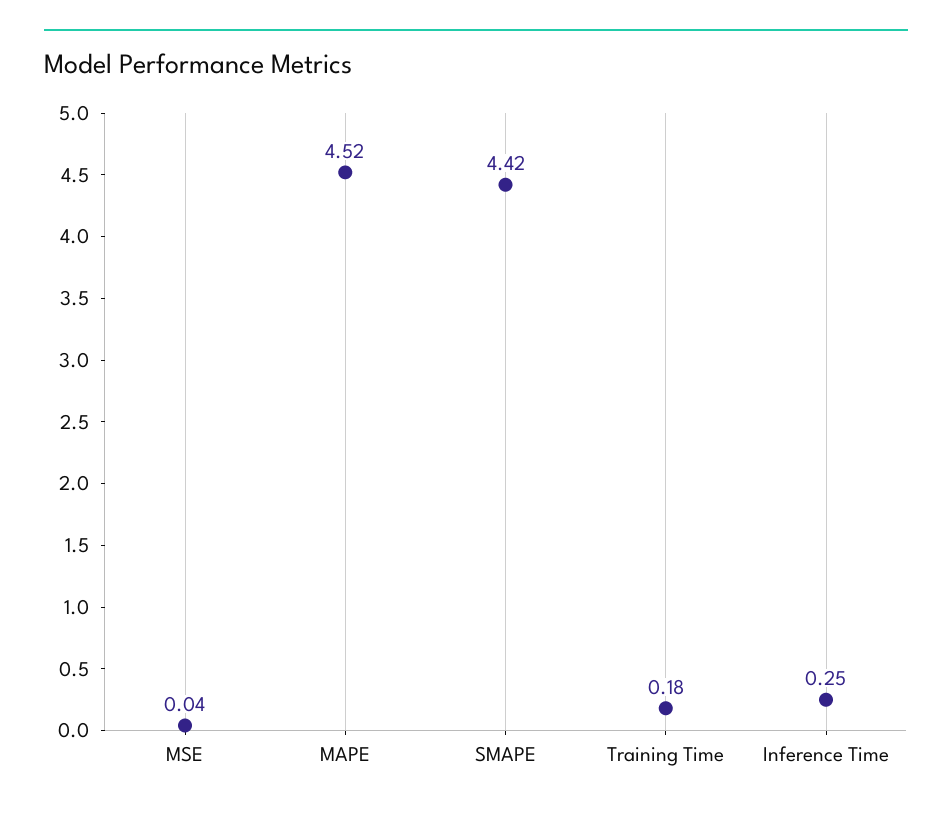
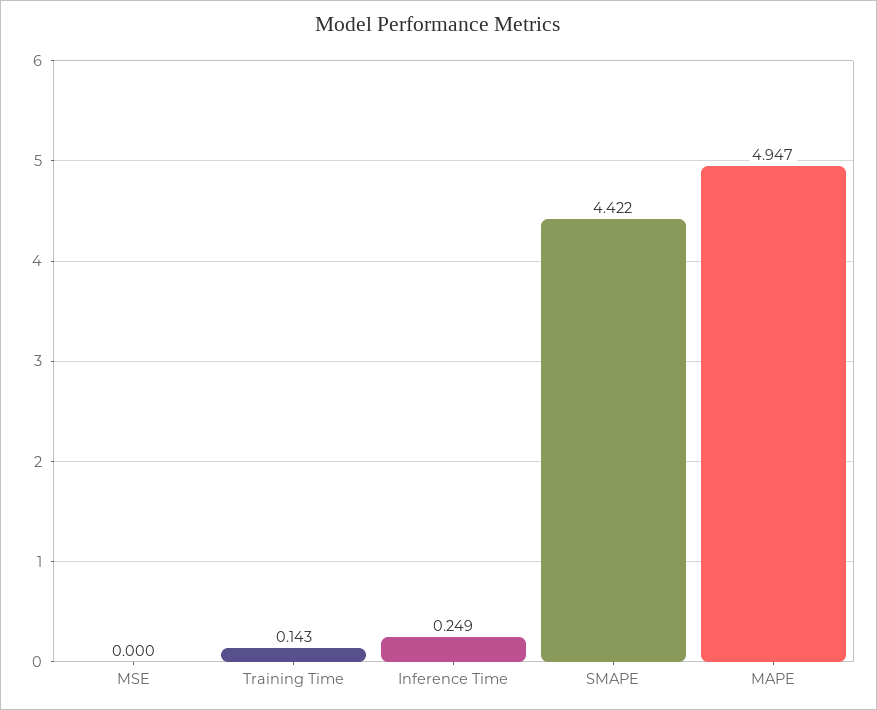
MSE: 0.04 -> 0
MAPE: 4.52 -> 4.947
Training Time: 0.18 -> 0.143

